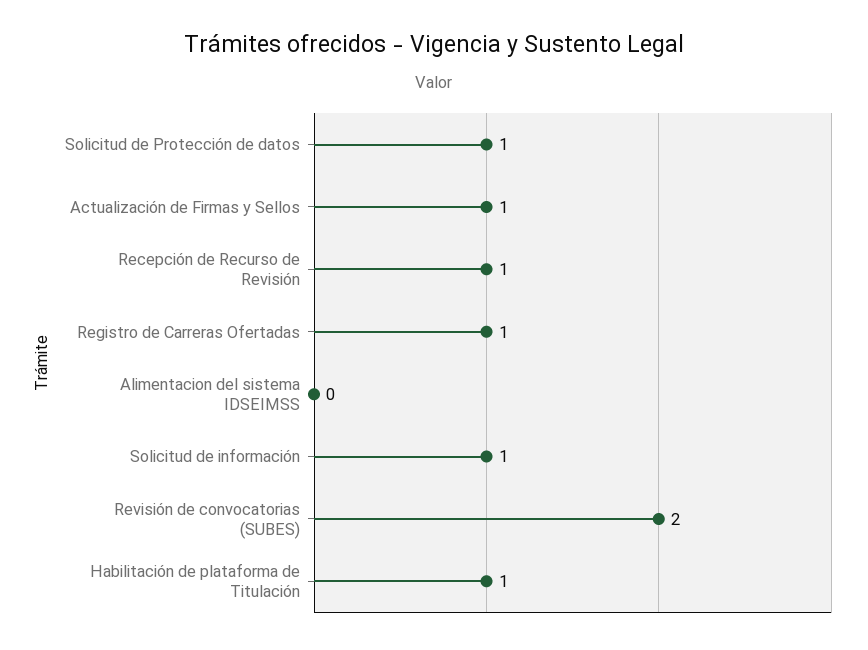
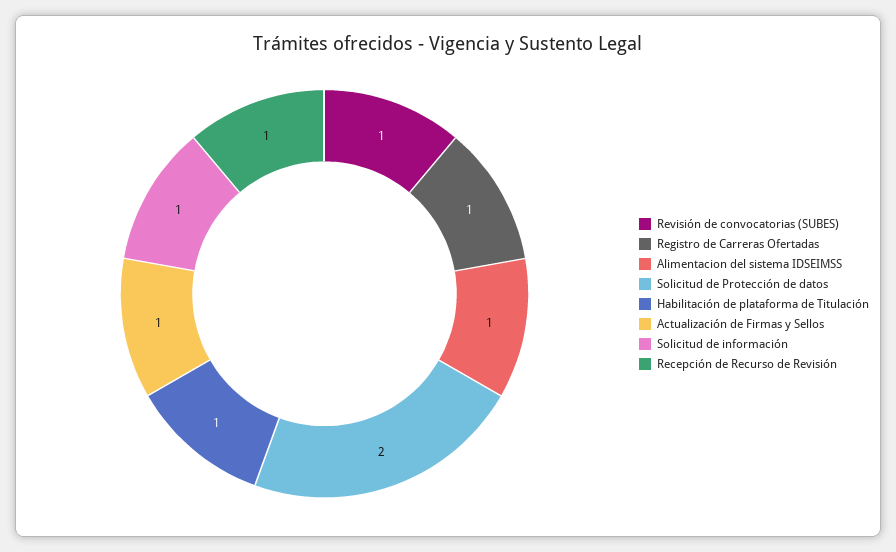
Solicitud de Protección de datos: 1 -> 2
Alimentacion del sistema IDSEIMSS: 0 -> 1
Revisión de convocatorias (SUBES): 2 -> 1

